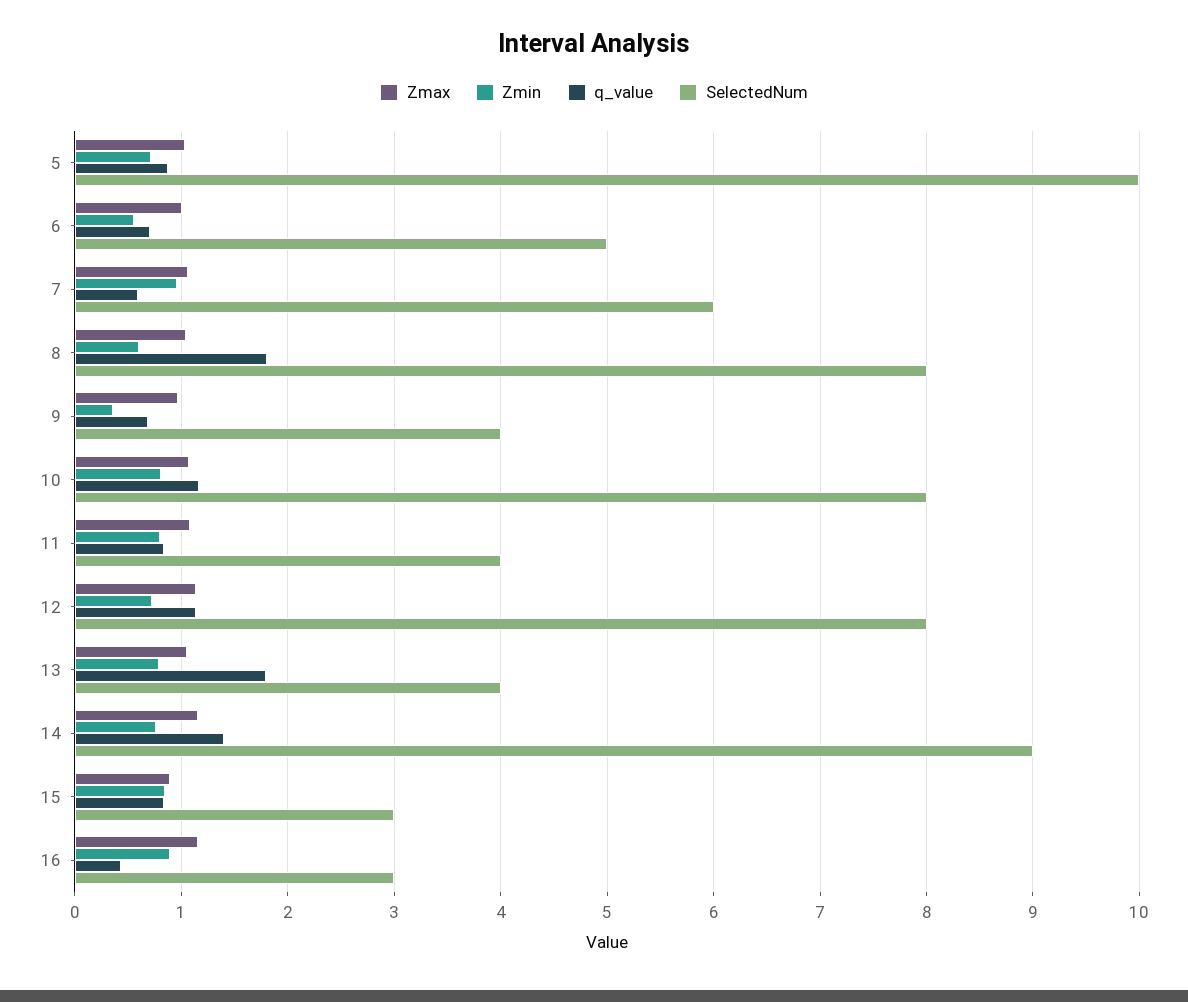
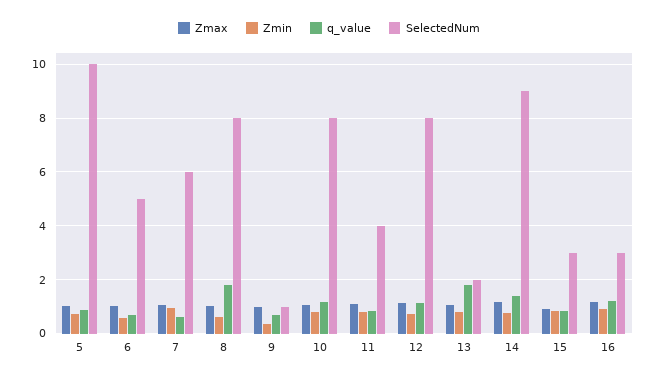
SelectedNum, 9: 4 -> 1
SelectedNum, 13: 4 -> 2
q_value, 16: 0.4 -> 1.25

